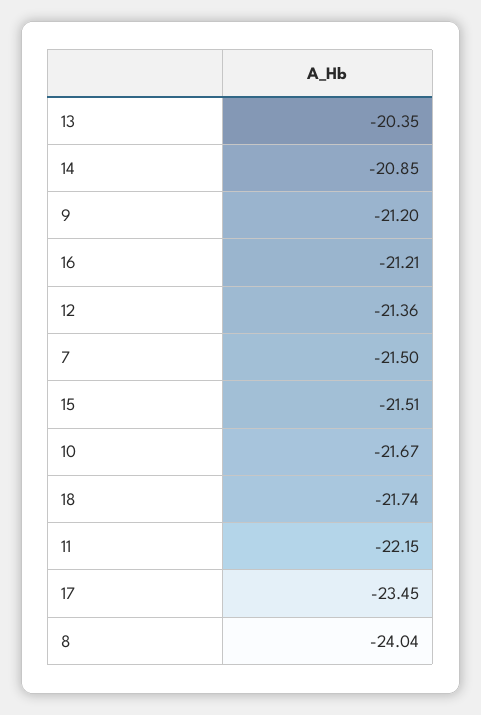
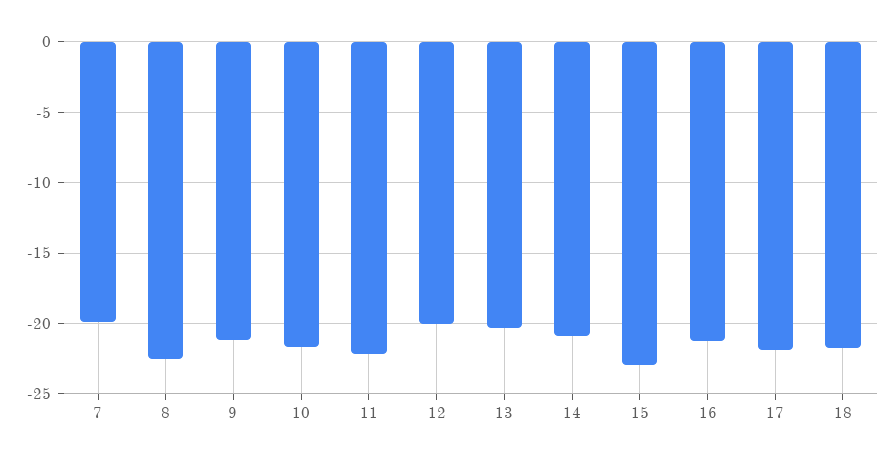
12: -21.36 -> -20
7: -21.5 -> -20
15: -21.51 -> -23
17: -23.45 -> -22
8: -24.04 -> -22.5

